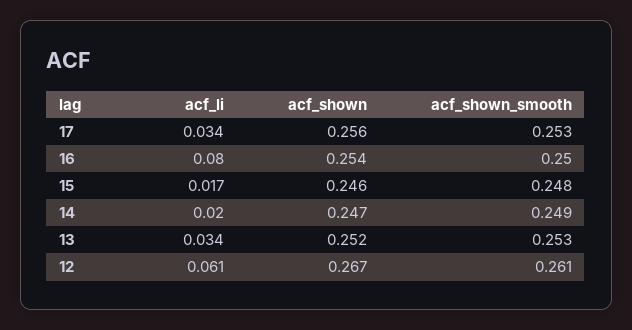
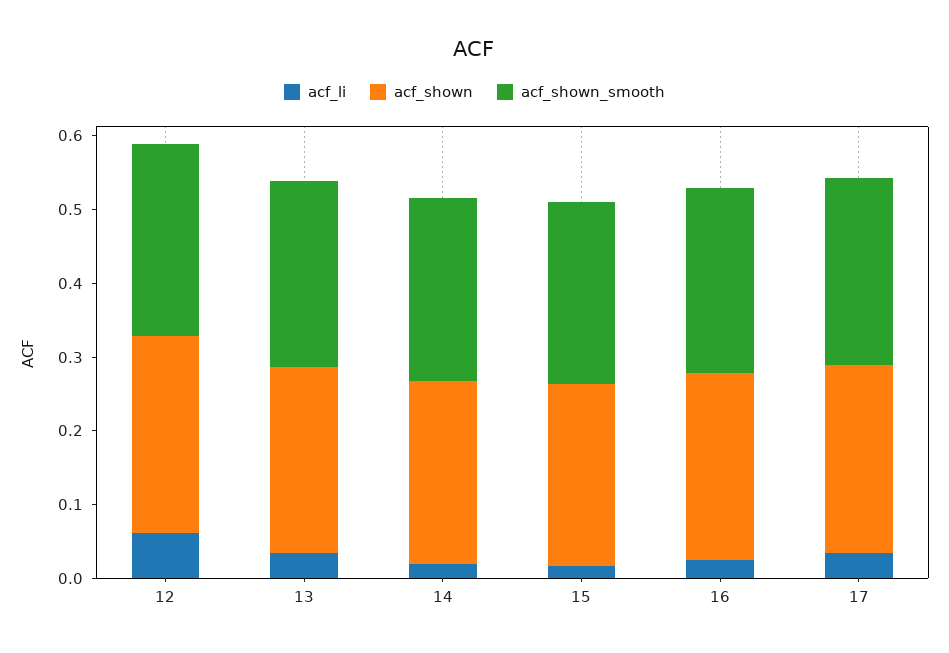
acf_li, 16: 0.08 -> 0.02

